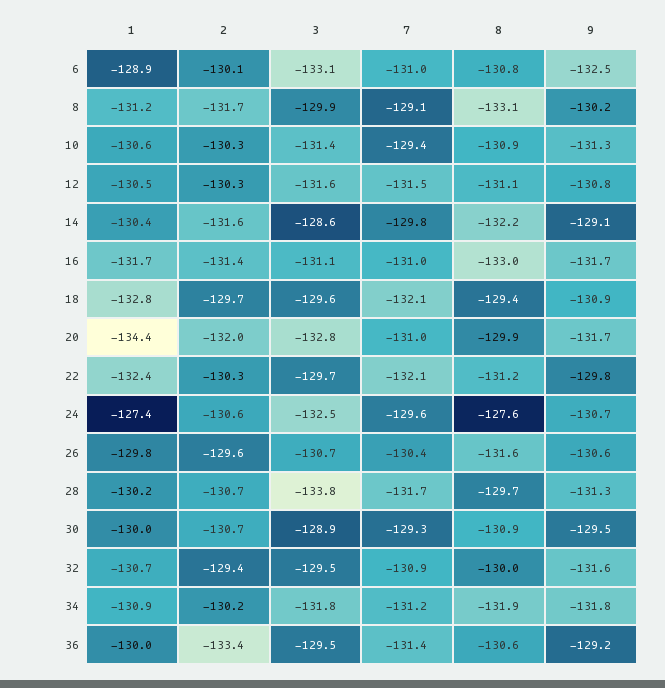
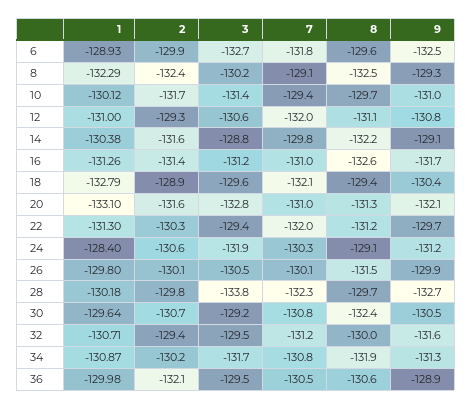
2, 6: -130.1 -> -129.9
3, 6: -133.1 -> -132.7
7, 6: -131 -> -131.8
8, 6: -130.8 -> -129.6
1, 8: -131.2 -> -132.29
2, 8: -131.7 -> -132.4
3, 8: -129.9 -> -130.2
8, 8: -133.1 -> -132.5
9, 8: -130.2 -> -129.3
1, 10: -130.6 -> -130.12
2, 10: -130.3 -> -131.7
8, 10: -130.9 -> -129.7
9, 10: -131.3 -> -131
1, 12: -130.5 -> -131
2, 12: -130.3 -> -129.3
3, 12: -131.6 -> -130.6
7, 12: -131.5 -> -132
3, 14: -128.6 -> -128.8
1, 16: -131.7 -> -131.26
3, 16: -131.1 -> -131.2
8, 16: -133 -> -132.6
2, 18: -129.7 -> -128.9
9, 18: -130.9 -> -130.4
1, 20: -134.4 -> -133.1
2, 20: -132 -> -131.6
8, 20: -129.9 -> -131.3
9, 20: -131.7 -> -132.1
1, 22: -132.4 -> -131.3
3, 22: -129.7 -> -129.4
7, 22: -132.1 -> -132
9, 22: -129.8 -> -129.7
1, 24: -127.4 -> -128.4
3, 24: -132.5 -> -131.9
7, 24: -129.6 -> -130.3
8, 24: -127.6 -> -129.1
9, 24: -130.7 -> -131.2
2, 26: -129.6 -> -130.1
3, 26: -130.7 -> -130.5
7, 26: -130.4 -> -130.1
8, 26: -131.6 -> -131.5
9, 26: -130.6 -> -129.9
2, 28: -130.7 -> -129.8
7, 28: -131.7 -> -132.3
9, 28: -131.3 -> -132.7
1, 30: -130 -> -129.64
3, 30: -128.9 -> -129.2
7, 30: -129.3 -> -130.8
8, 30: -130.9 -> -132.4
9, 30: -129.5 -> -130.5
7, 32: -130.9 -> -131.2
3, 34: -131.8 -> -131.7
7, 34: -131.2 -> -130.8
9, 34: -131.8 -> -131.3
2, 36: -133.4 -> -132.1
7, 36: -131.4 -> -130.5
9, 36: -129.2 -> -128.9

